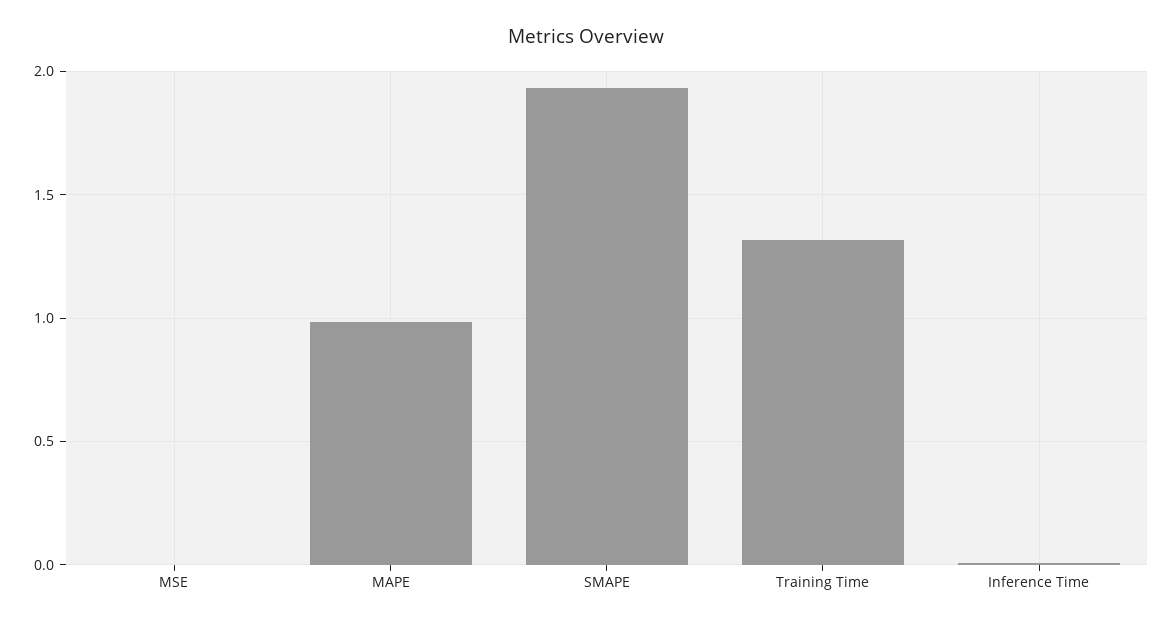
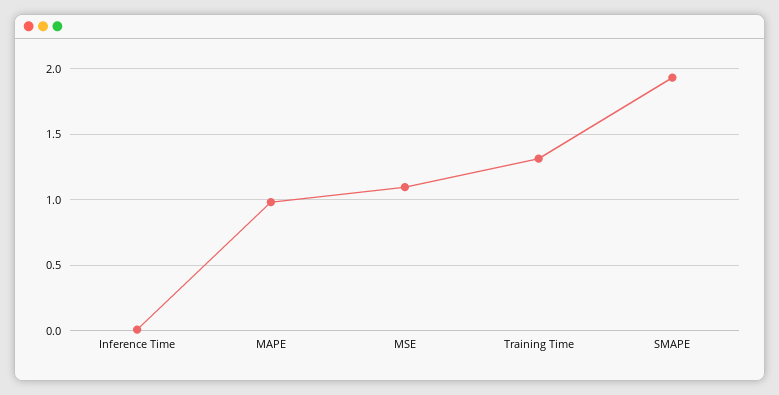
MSE: 0 -> 1.1

